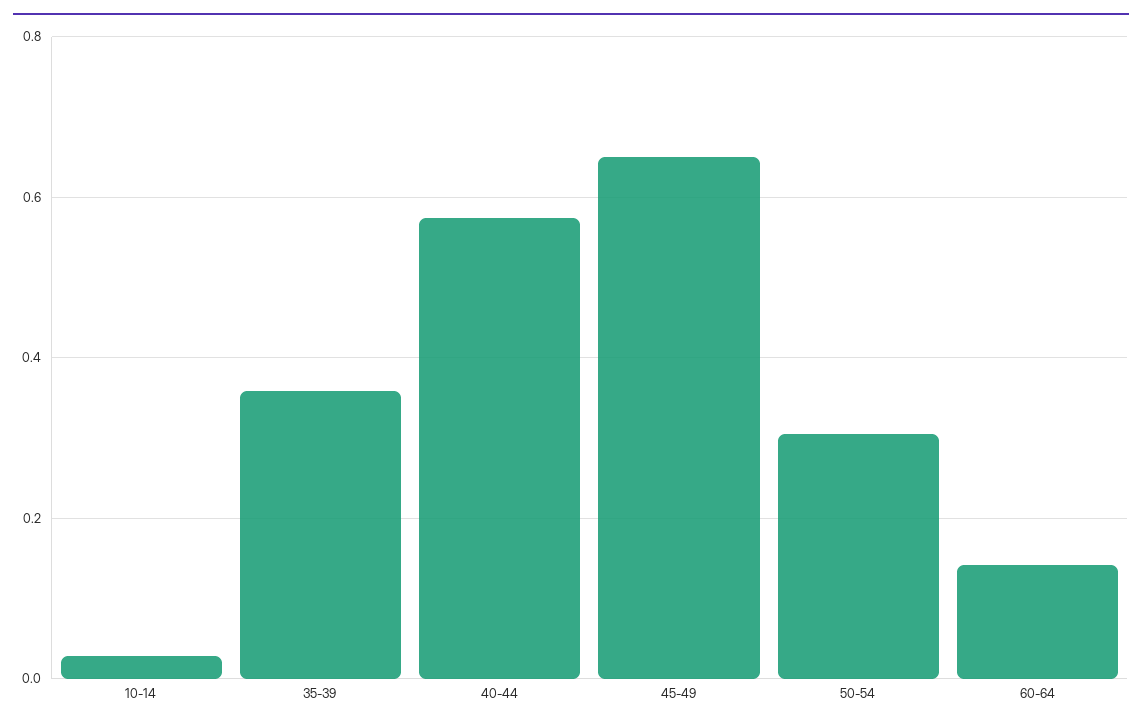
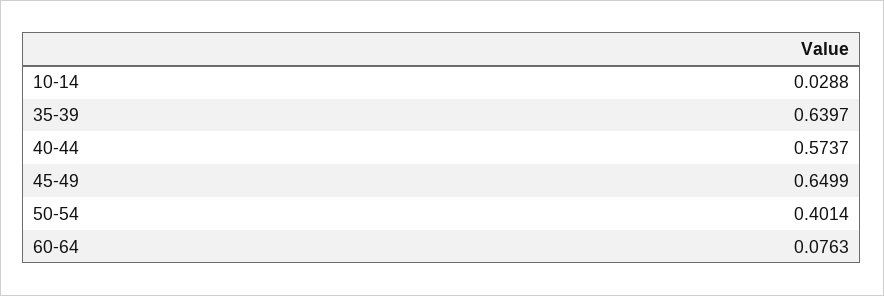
35-39: 0.36 -> 0.6397
50-54: 0.3 -> 0.4014
60-64: 0.14 -> 0.0763

